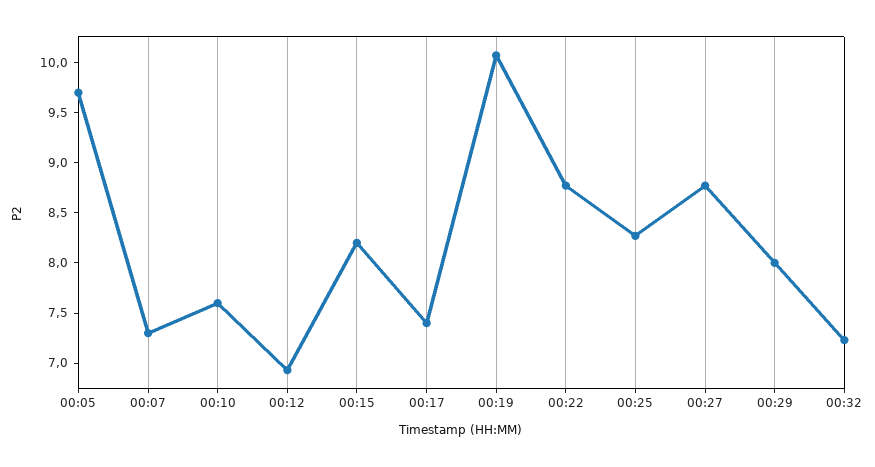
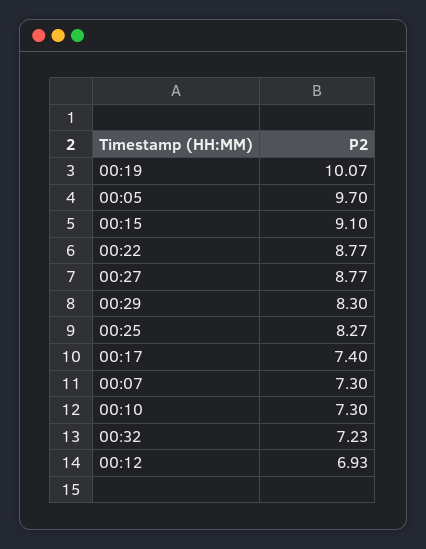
00:10: 7.6 -> 7.3
00:15: 8.2 -> 9.1
00:29: 8 -> 8.3

